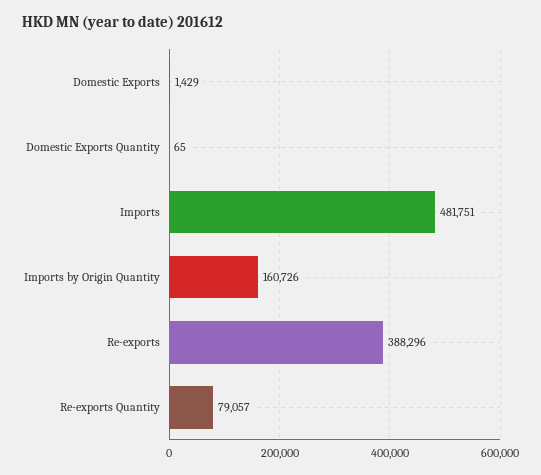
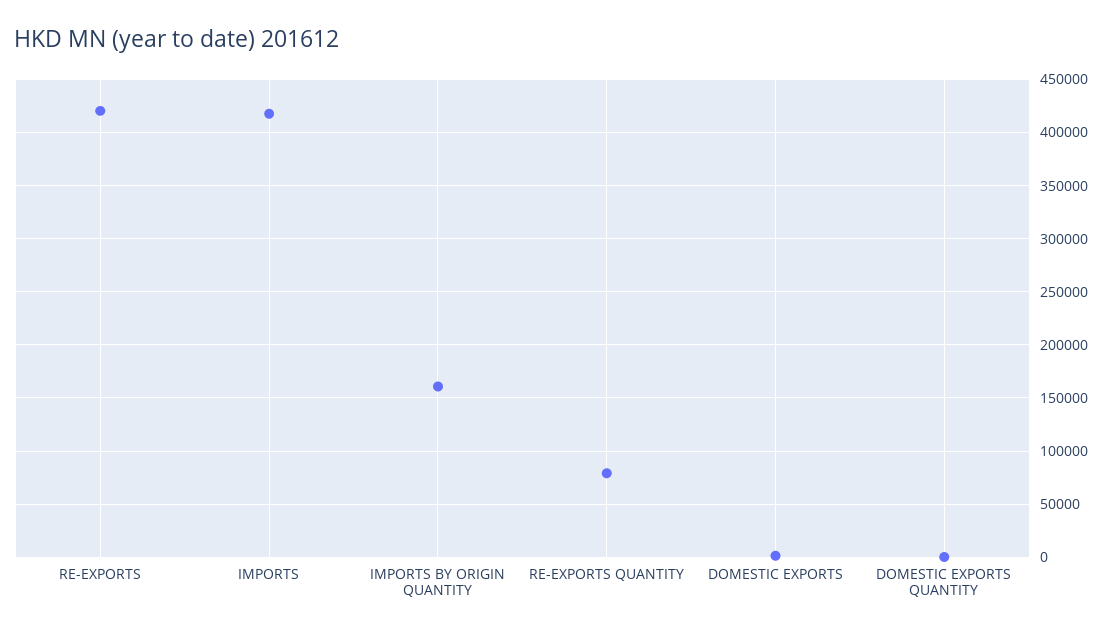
Imports: 481751 -> 420000
Re-exports: 388296 -> 420000

